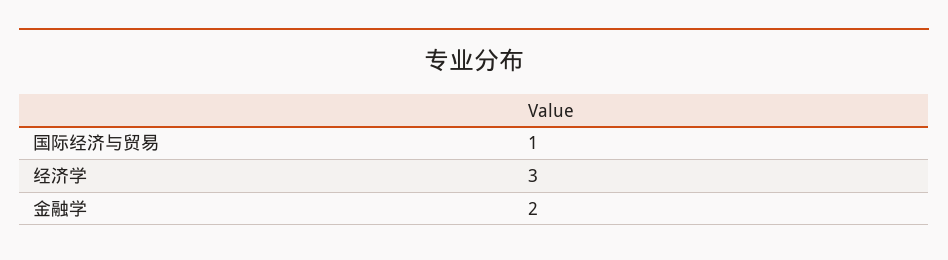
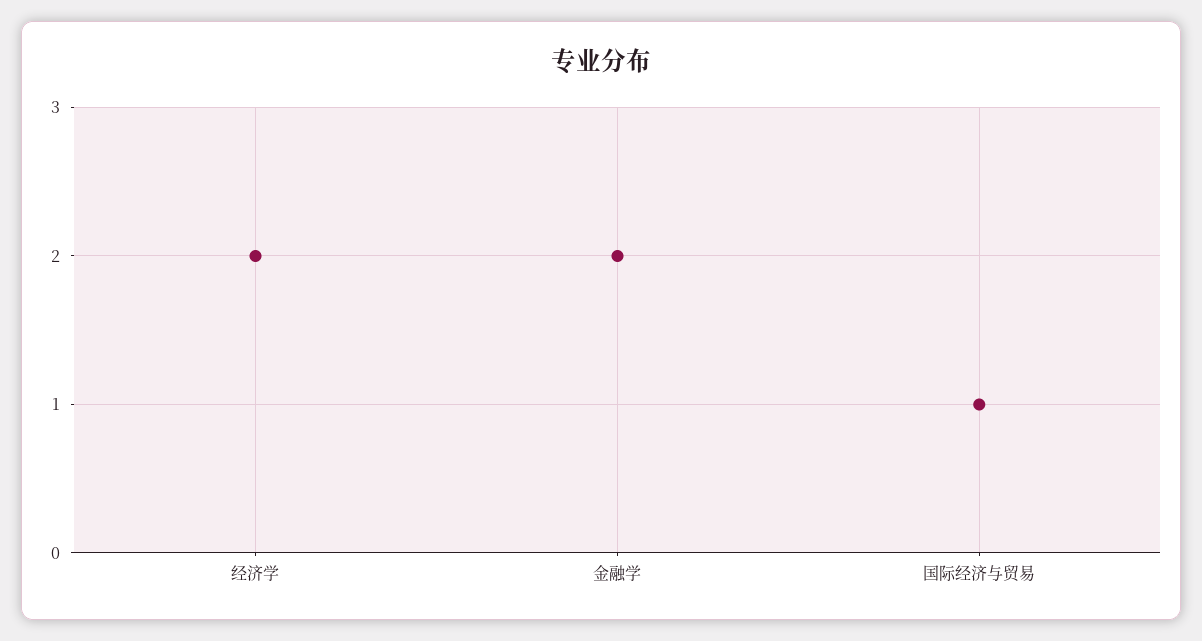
经济学: 3 -> 2

